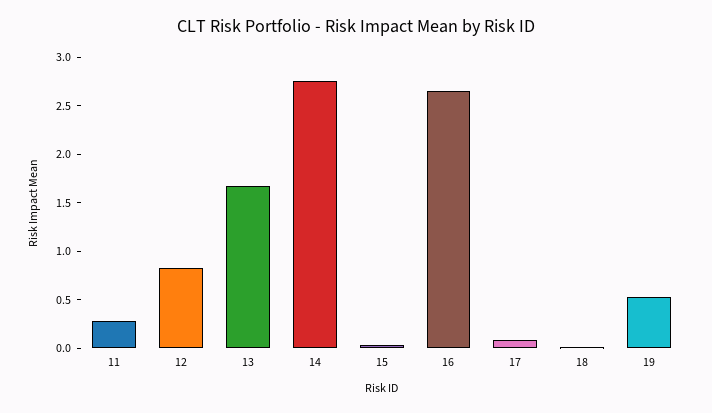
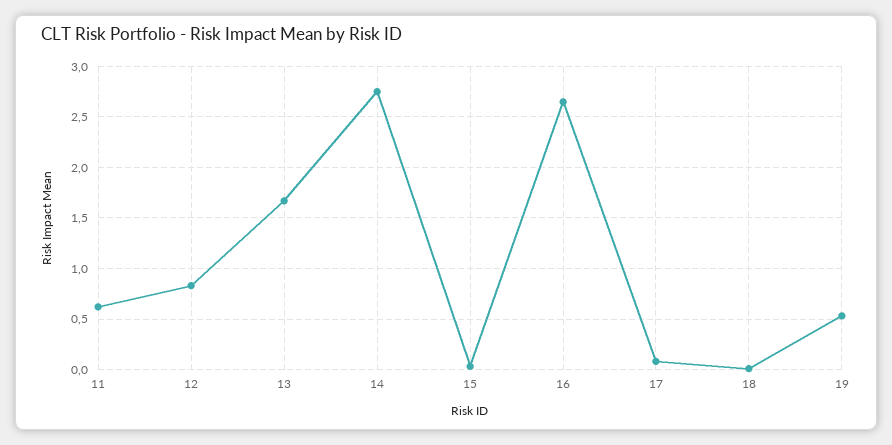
11: 0.3 -> 0.6

